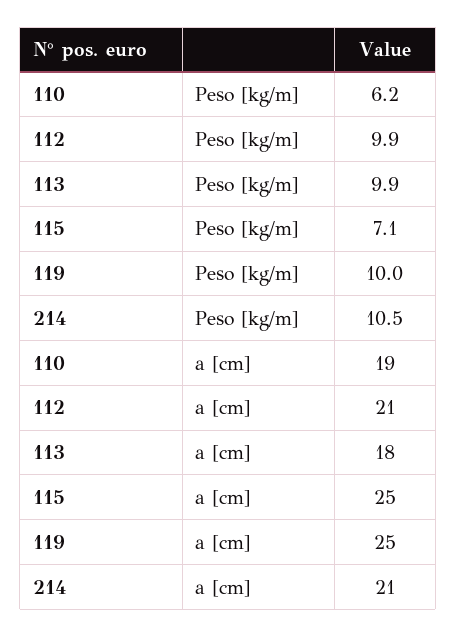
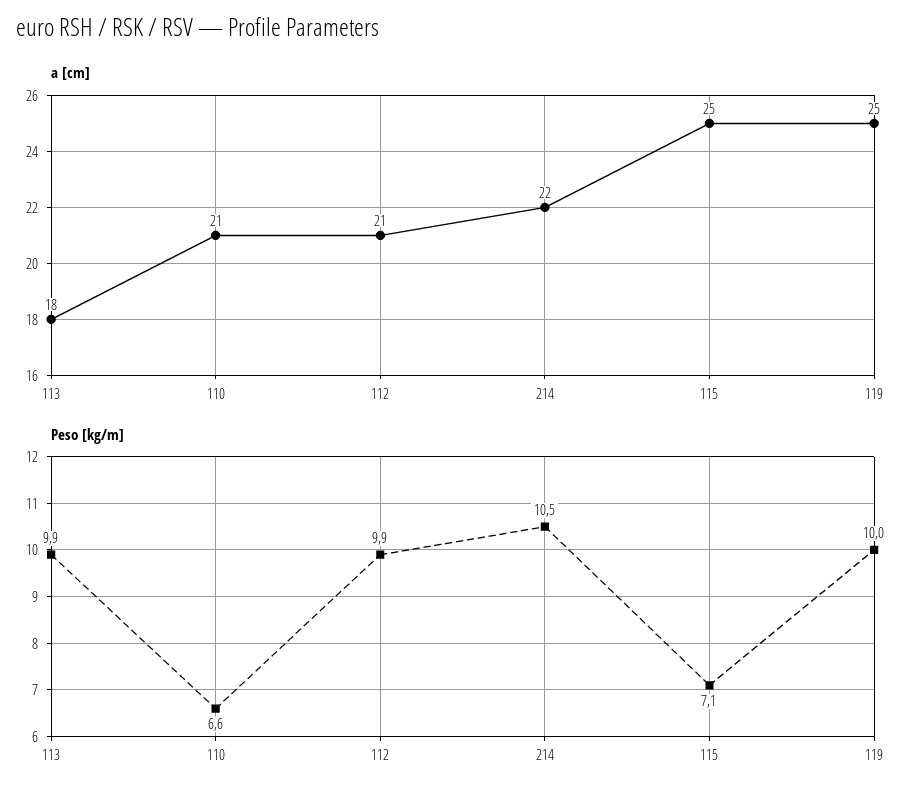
Peso [kg/m], 110: 6.2 -> 6.6
a [cm], 110: 19 -> 21
a [cm], 214: 21 -> 22

